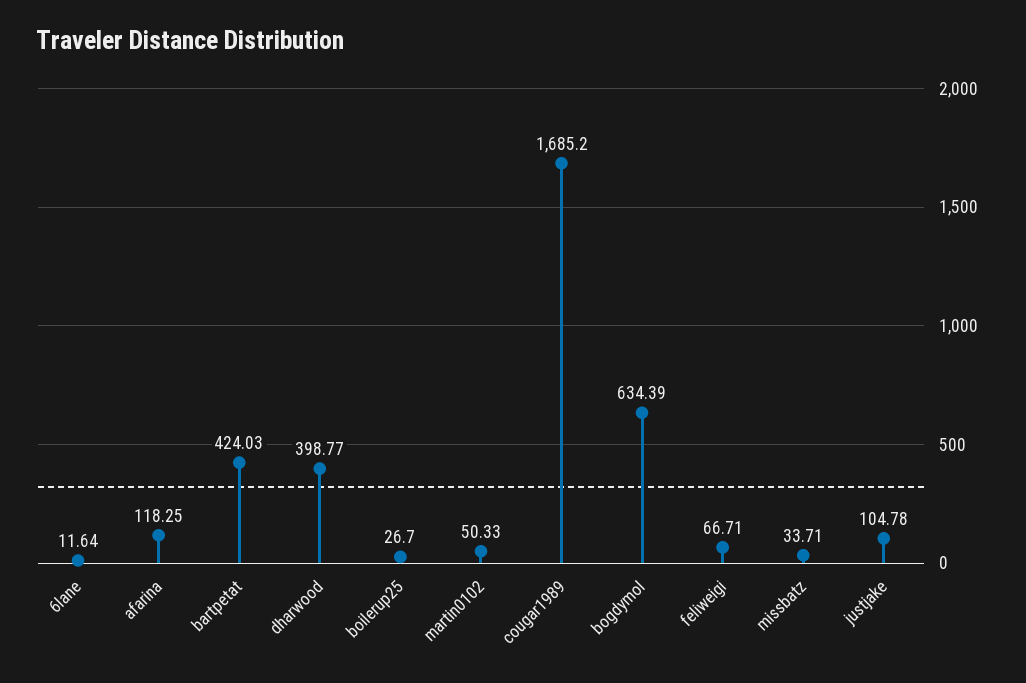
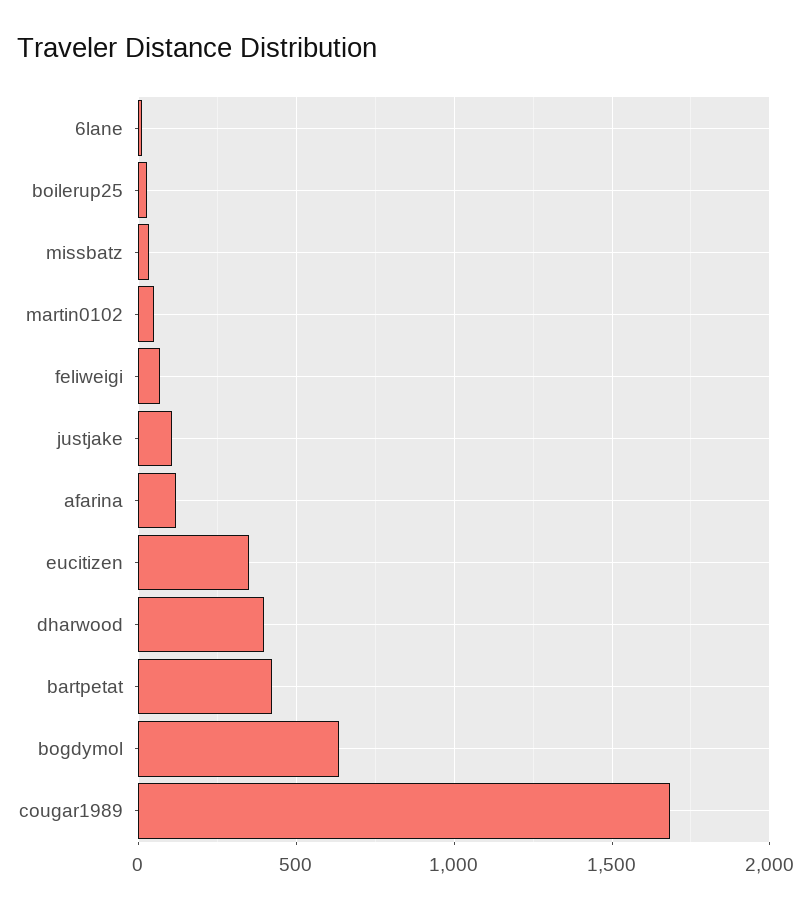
eucitizen: none -> 350

